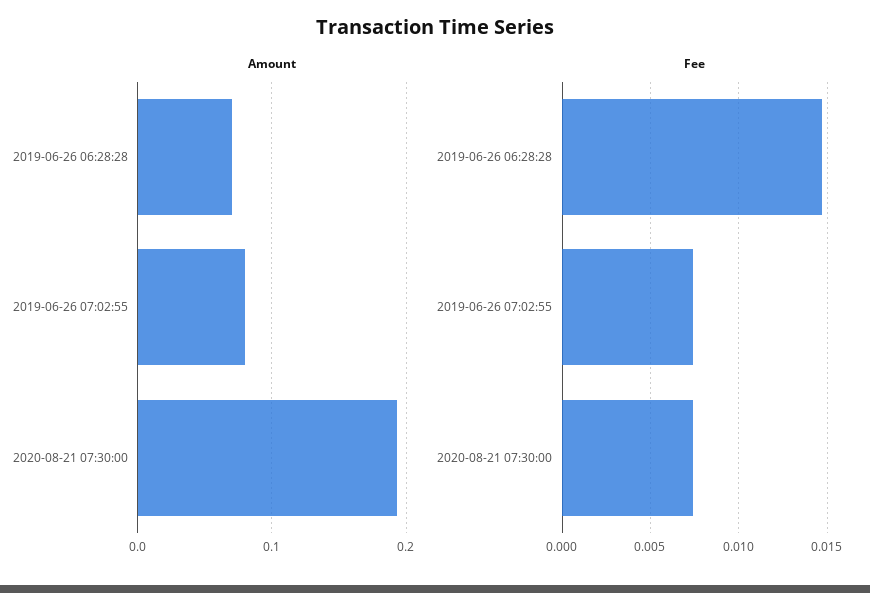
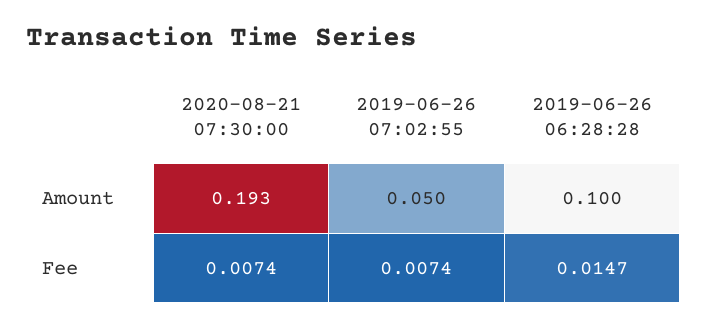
Amount, 2019-06-26 06:28:28: 0.07 -> 0.1
Amount, 2019-06-26 07:02:55: 0.08 -> 0.05

